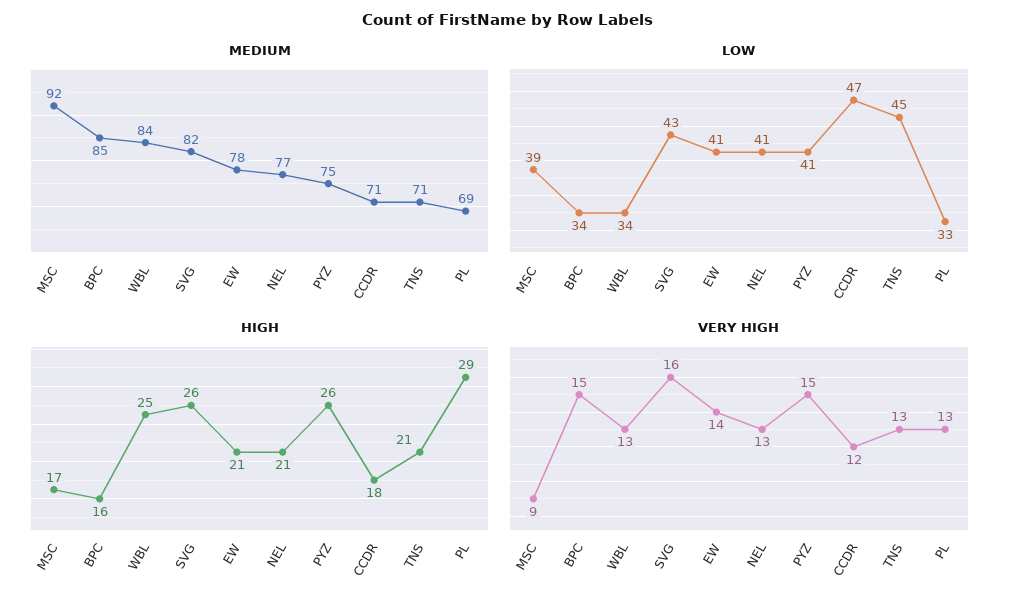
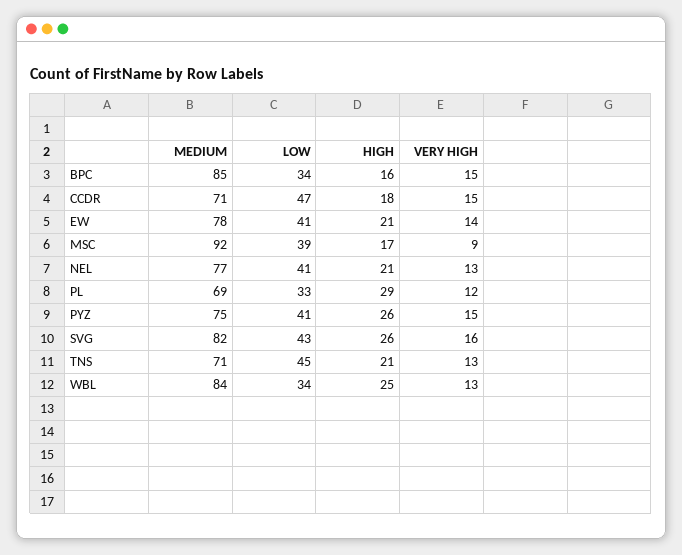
VERY HIGH, CCDR: 12 -> 15
VERY HIGH, PL: 13 -> 12

